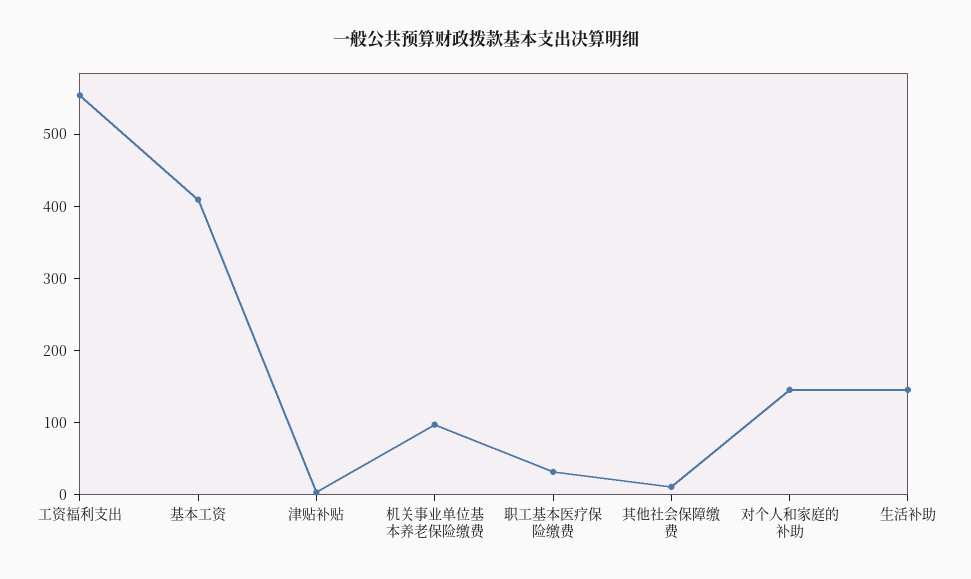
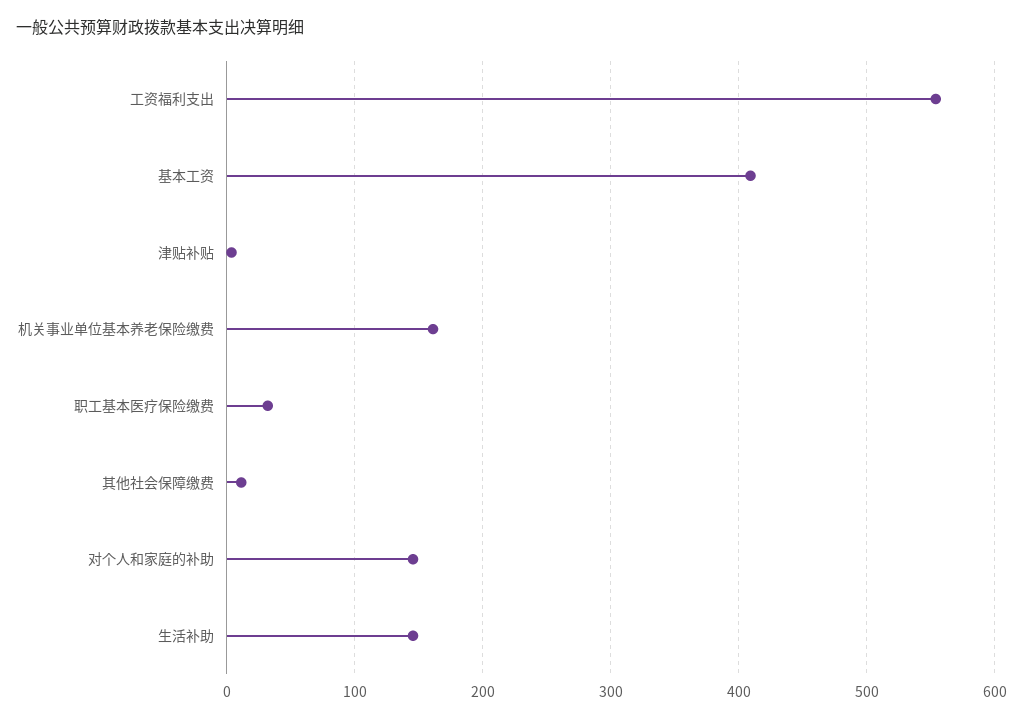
机关事业单位基本养老保险缴费: 100 -> 160

